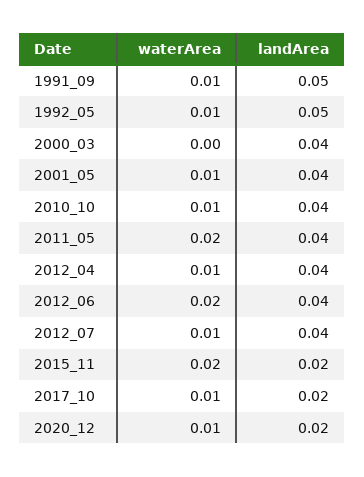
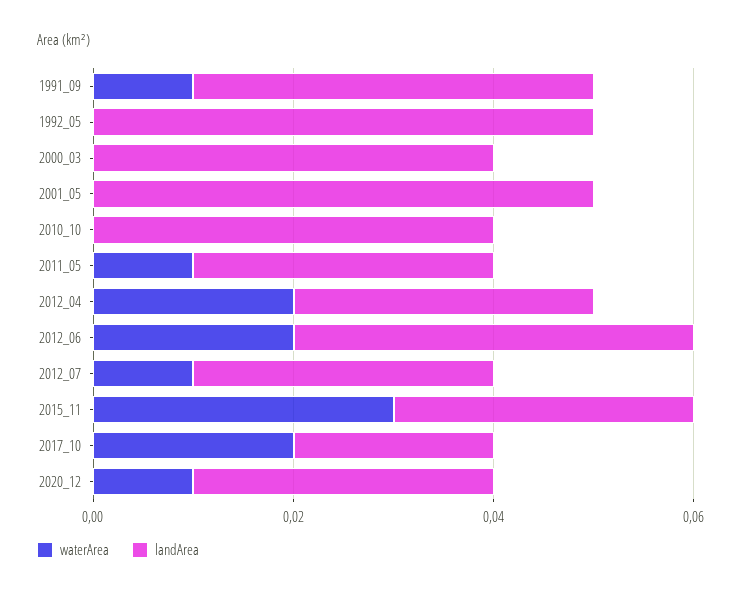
landArea, 1991_09: 0.05 -> 0.04
waterArea, 1992_05: 0.01 -> 0
waterArea, 2001_05: 0.01 -> 0
landArea, 2001_05: 0.04 -> 0.05
waterArea, 2010_10: 0.01 -> 0
waterArea, 2011_05: 0.02 -> 0.01
landArea, 2011_05: 0.04 -> 0.03
waterArea, 2012_04: 0.01 -> 0.02
landArea, 2012_04: 0.04 -> 0.03
landArea, 2012_07: 0.04 -> 0.03
waterArea, 2015_11: 0.02 -> 0.03
landArea, 2015_11: 0.02 -> 0.03
waterArea, 2017_10: 0.01 -> 0.02
landArea, 2020_12: 0.02 -> 0.03

